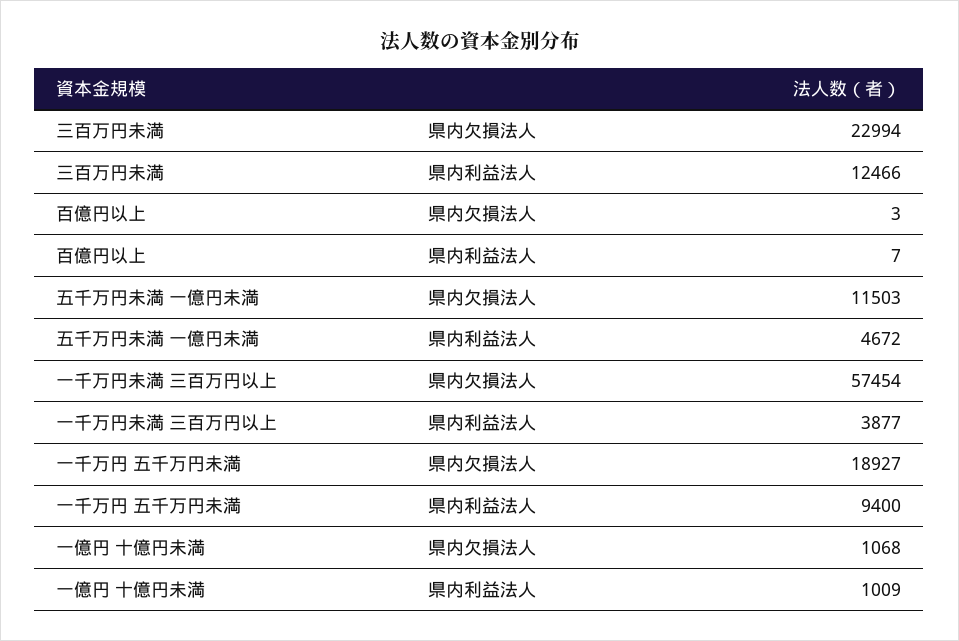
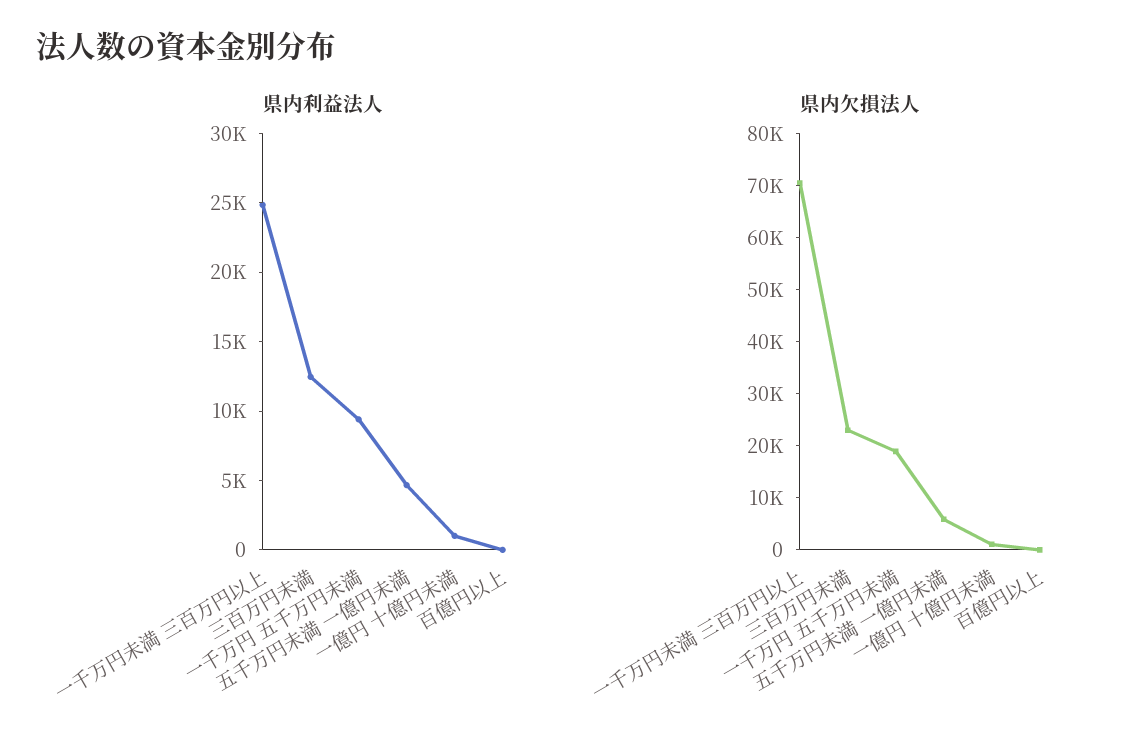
県内欠損法人, 五千万円未満 一億円未満: 11503 -> 6000
県内欠損法人, 一千万円未満 三百万円以上: 57454 -> 70000
県内利益法人, 一千万円未満 三百万円以上: 3877 -> 25000

